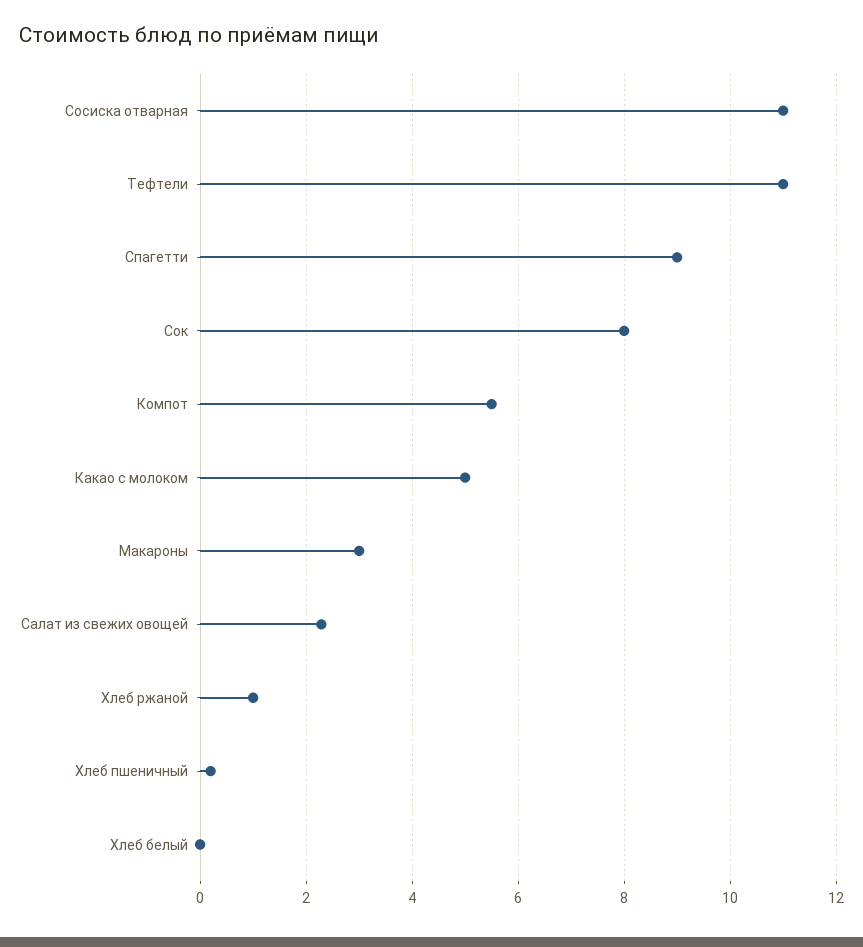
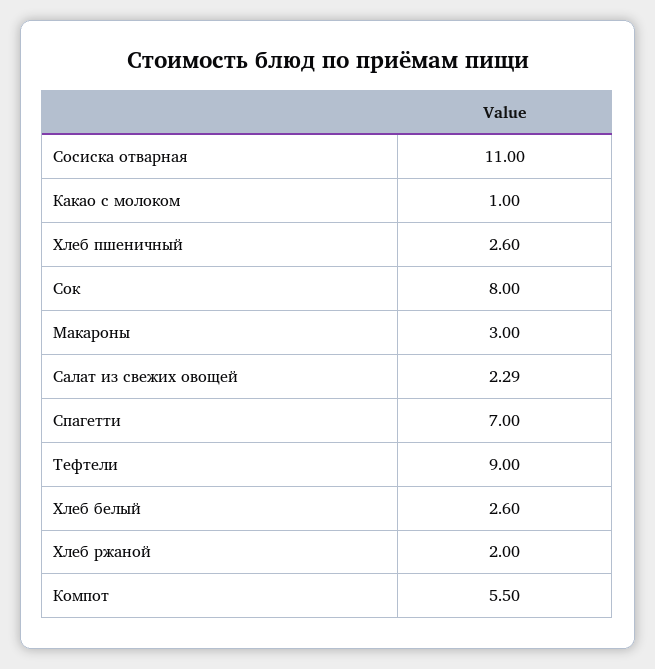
Тефтели: 11 -> 9
Спагетти: 9 -> 7
Какао с молоком: 5 -> 1
Хлеб ржаной: 1 -> 2
Хлеб пшеничный: 0.2 -> 2.6
Хлеб белый: 0 -> 2.6

